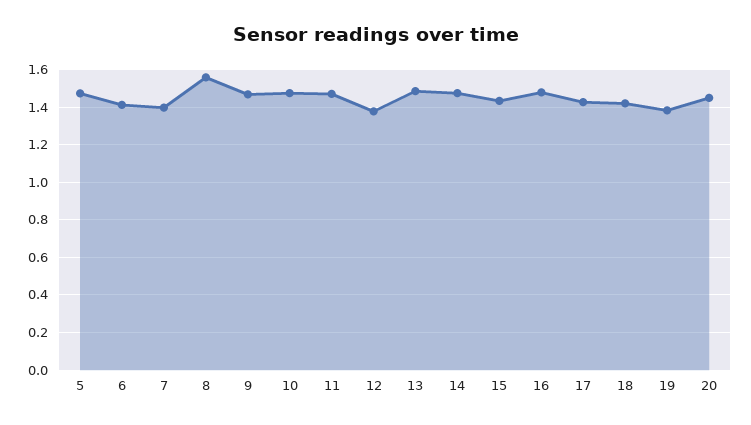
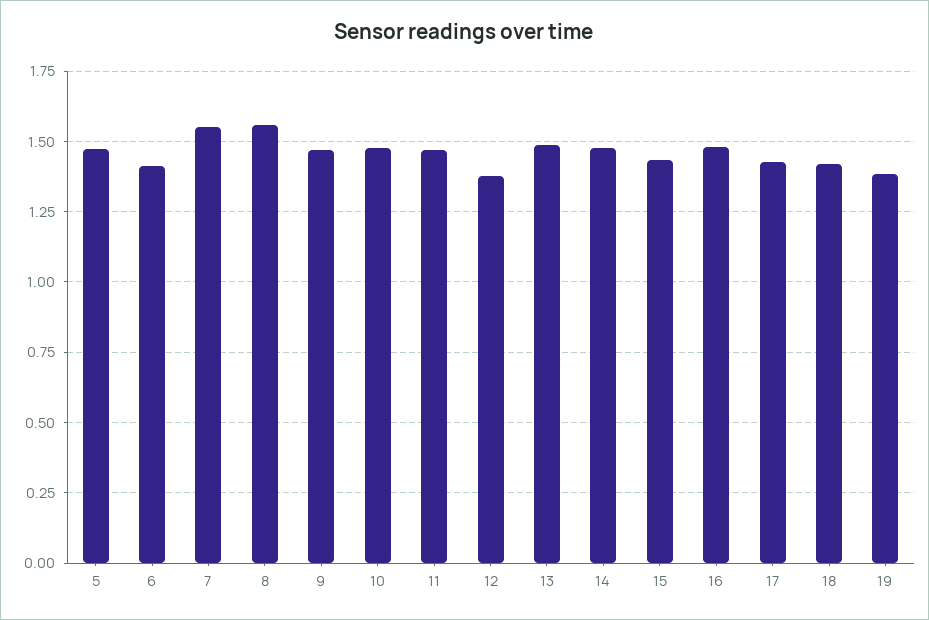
7: 1.4 -> 1.55
20: 1.45 -> none

